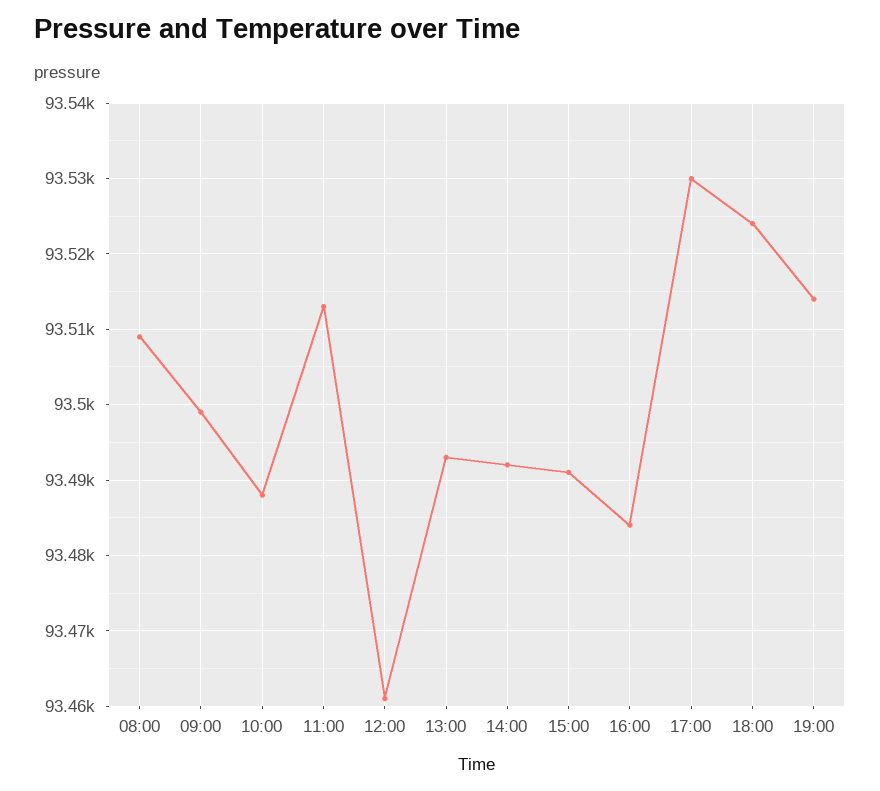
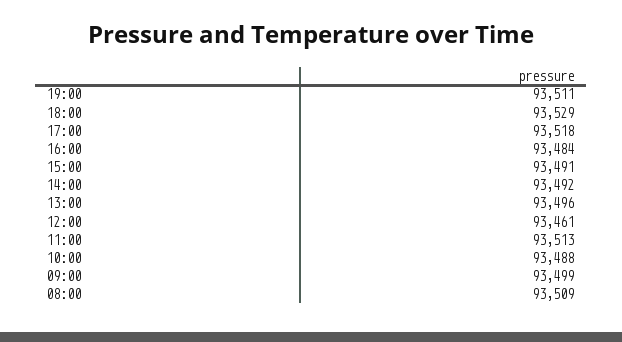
13:00: 93493 -> 93496
17:00: 93530 -> 93518
18:00: 93524 -> 93529
19:00: 93514 -> 93511

